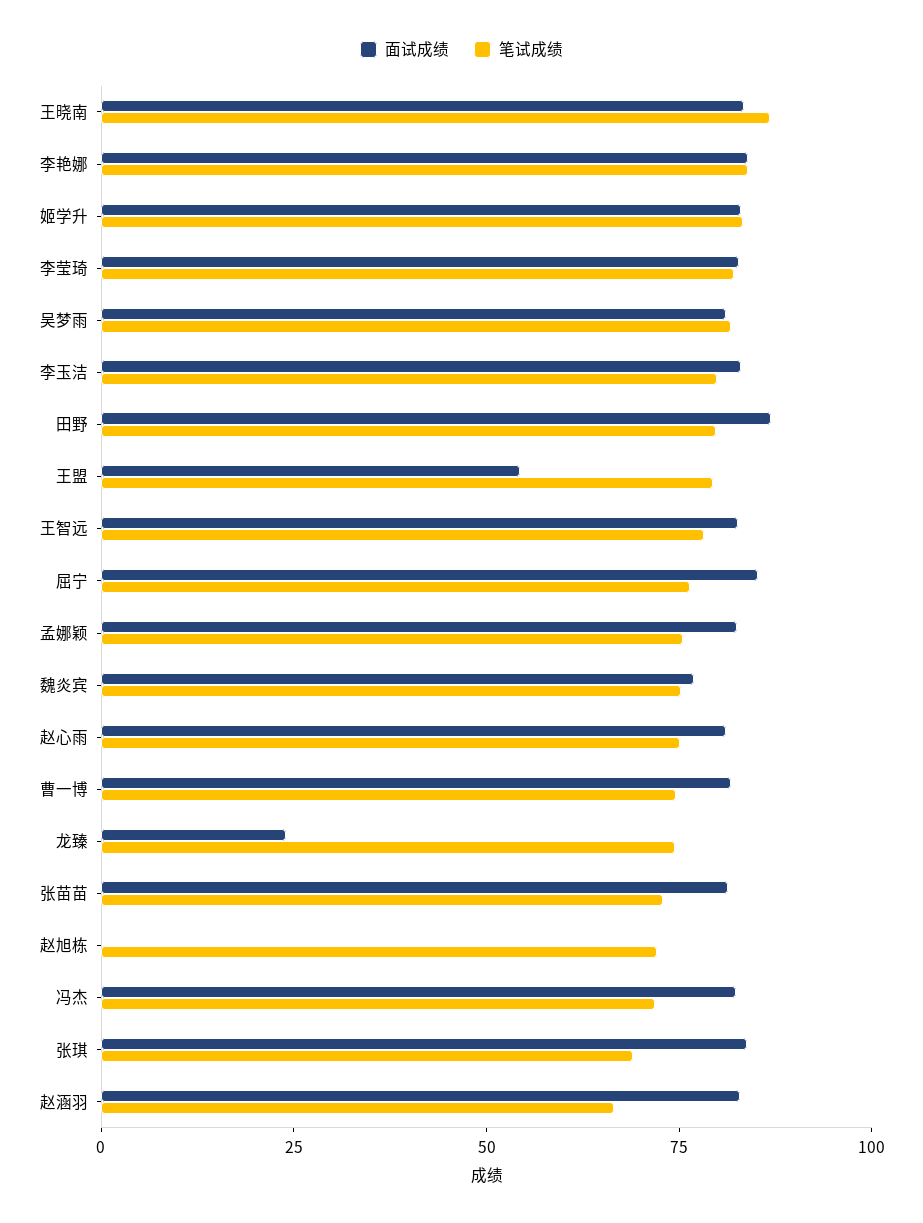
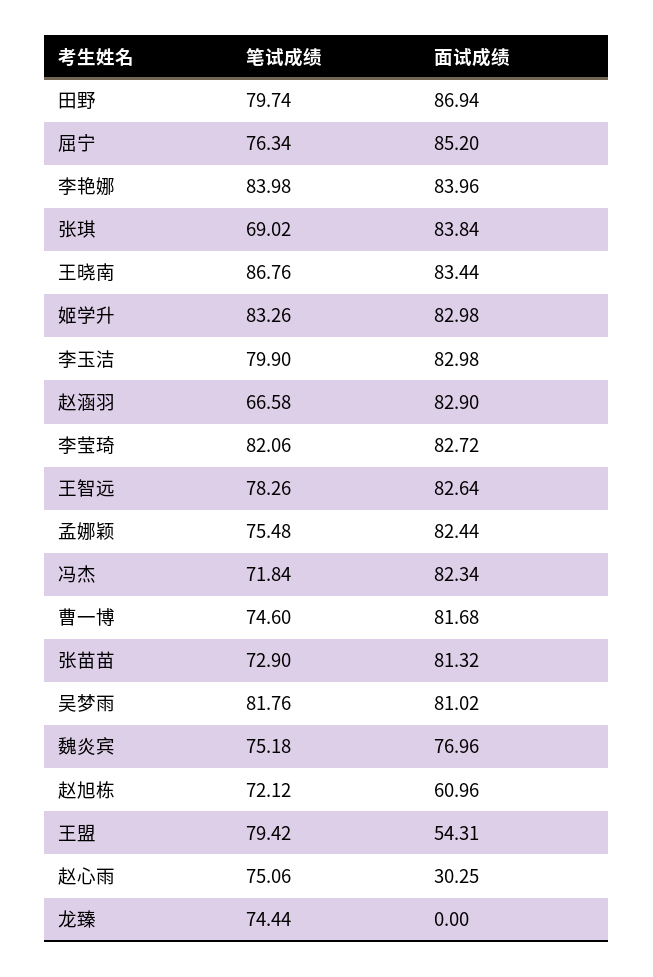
面试成绩, 赵心雨: 80 -> 30.25
面试成绩, 龙臻: 25 -> 0
面试成绩, 赵旭栋: 0 -> 60.96

